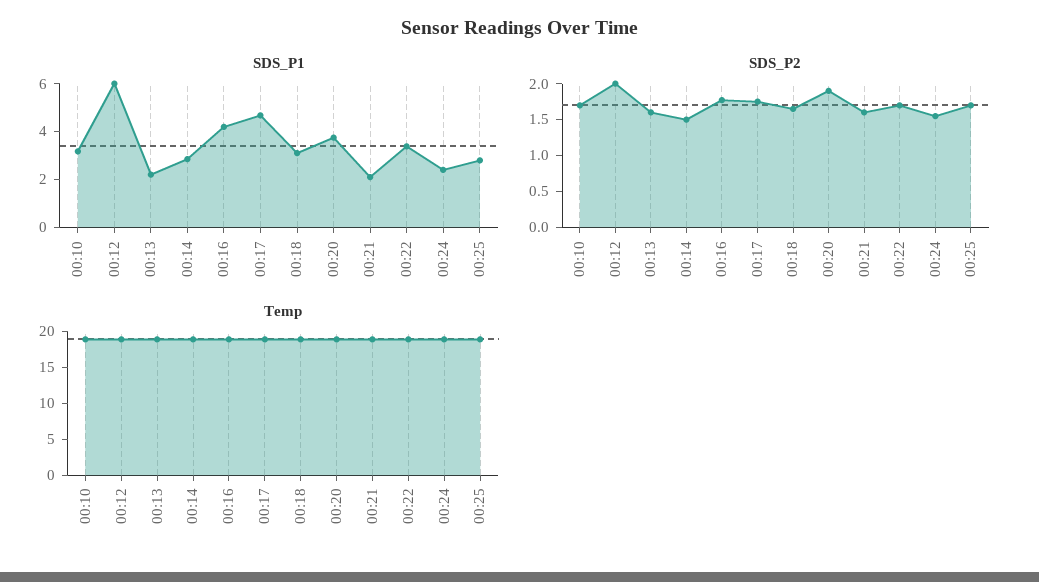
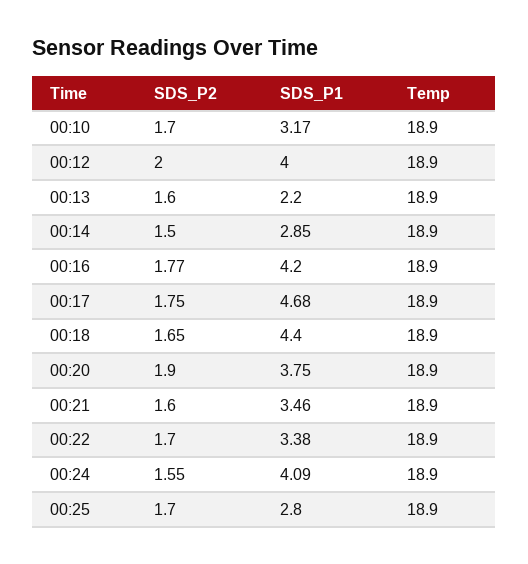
SDS_P1, 00:12: 6 -> 4
SDS_P1, 00:18: 3 -> 4.4
SDS_P1, 00:21: 2 -> 3.46
SDS_P1, 00:24: 2.5 -> 4.09

